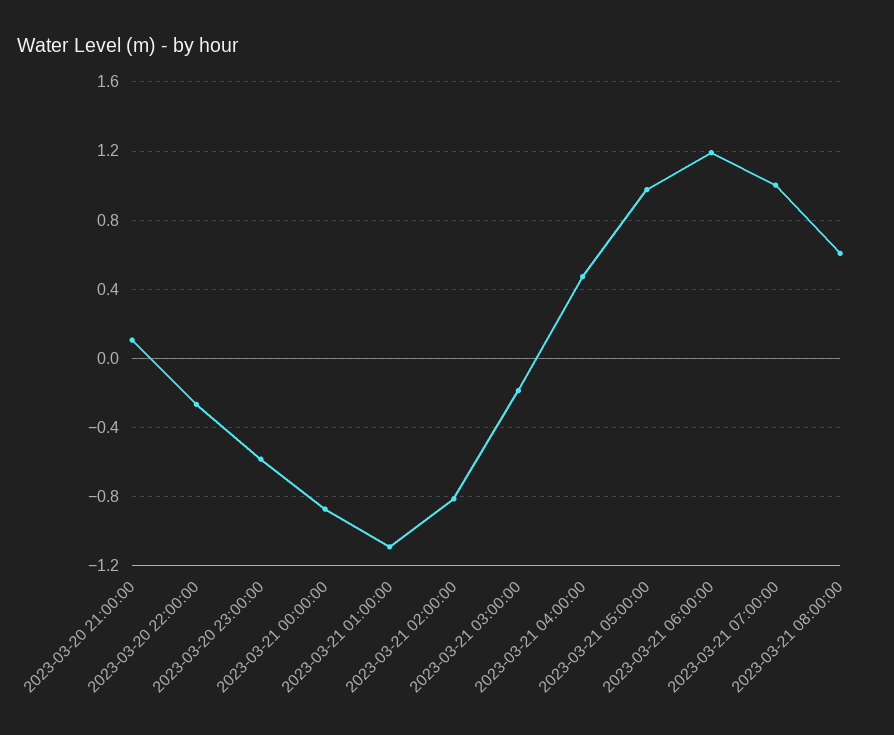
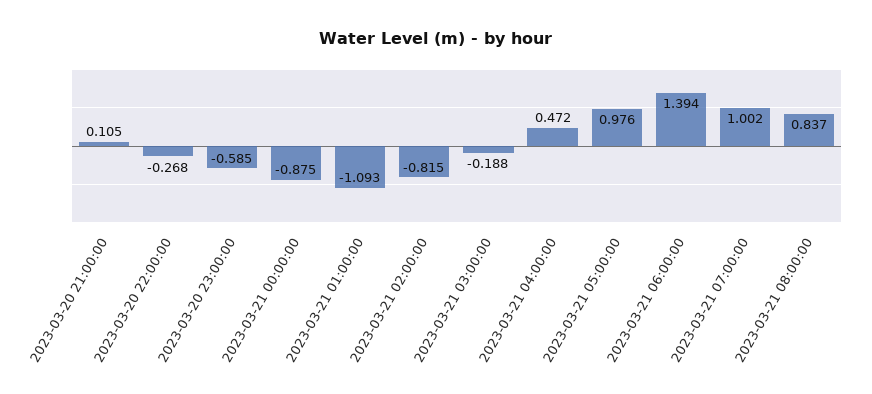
2023-03-21 06:00:00: 1.2 -> 1.394
2023-03-21 08:00:00: 0.6 -> 0.837

